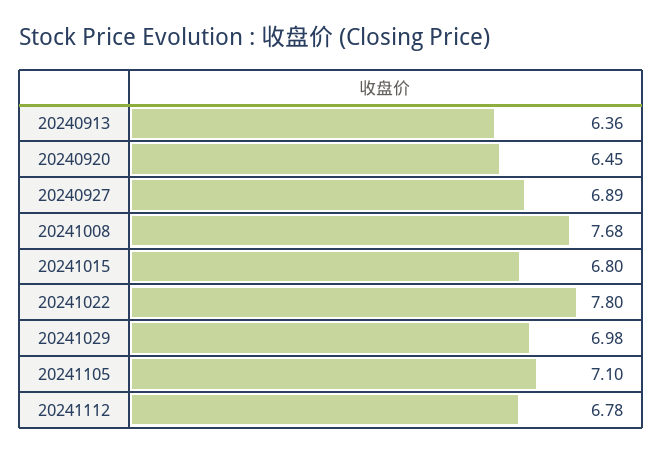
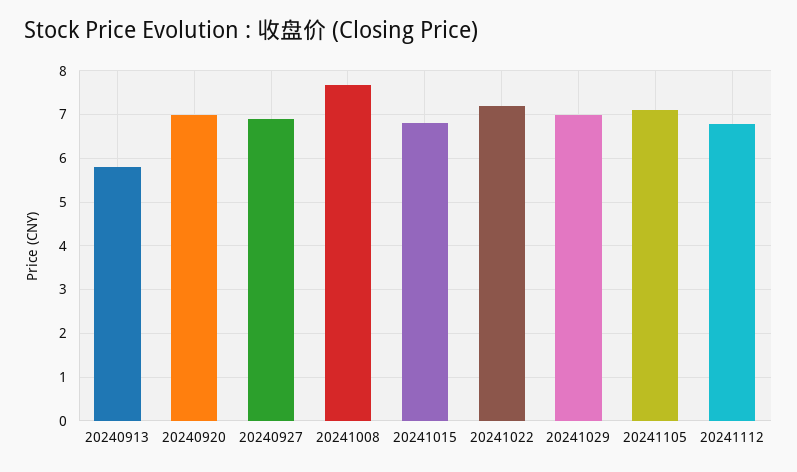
20240913: 6.36 -> 5.8
20240920: 6.45 -> 7
20241022: 7.8 -> 7.2

